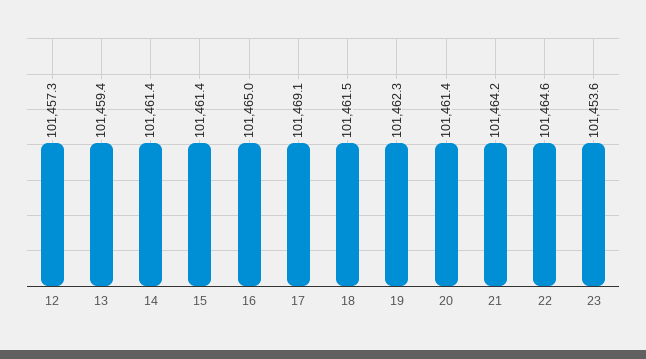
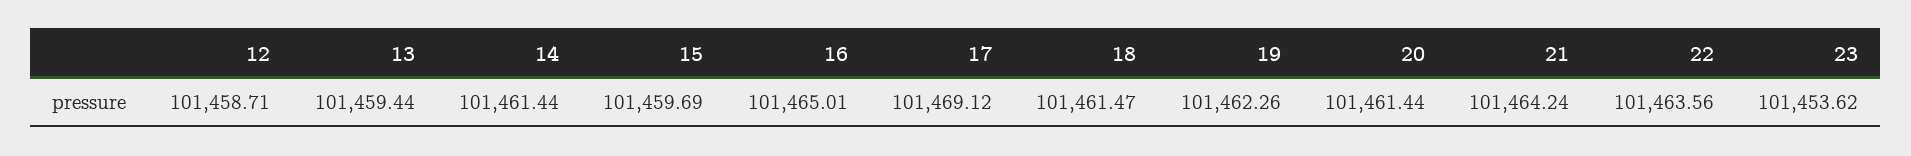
12: 101457.3 -> 101458.71
15: 101461.4 -> 101459.69
22: 101464.6 -> 101463.56

